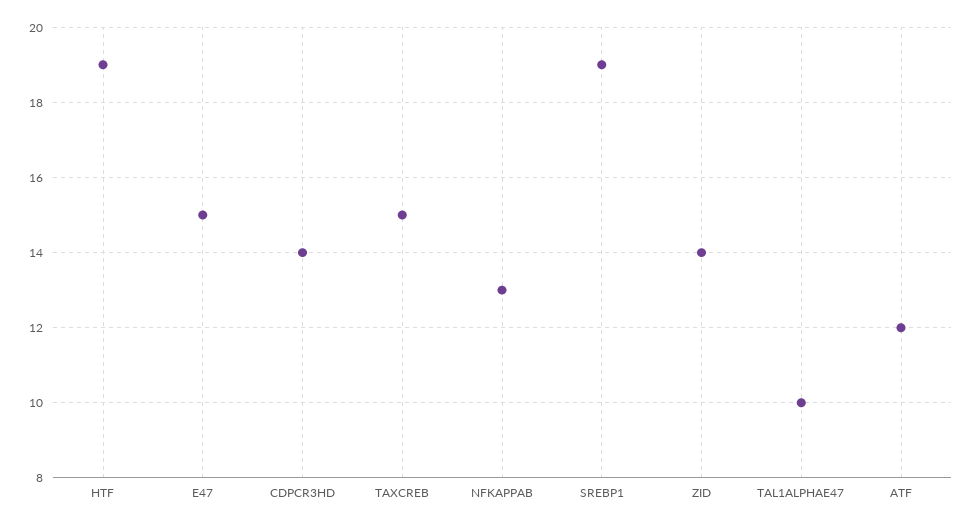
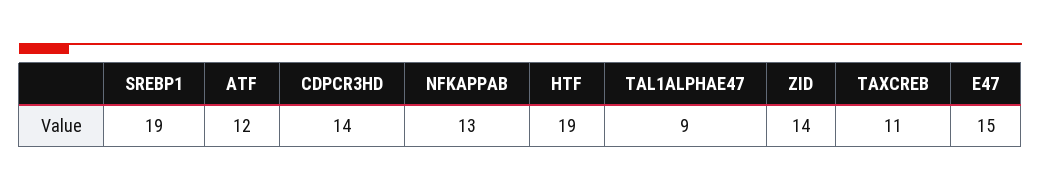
TAXCREB: 15 -> 11
TAL1ALPHAE47: 10 -> 9

